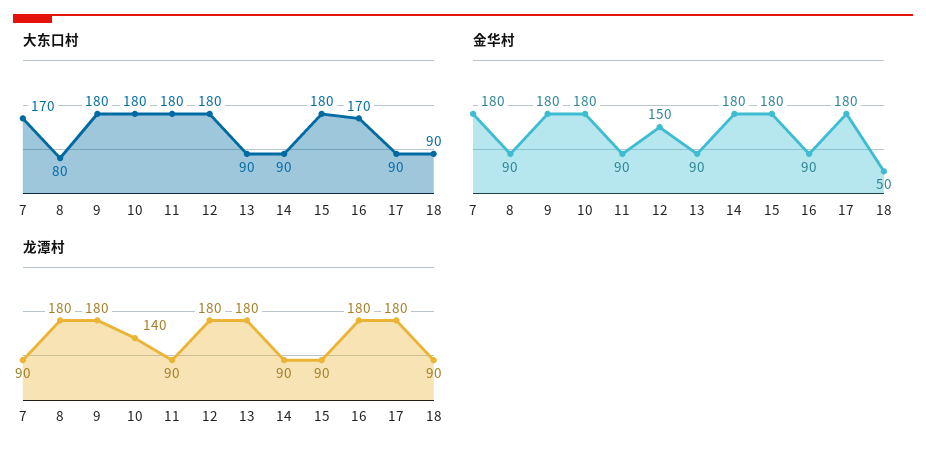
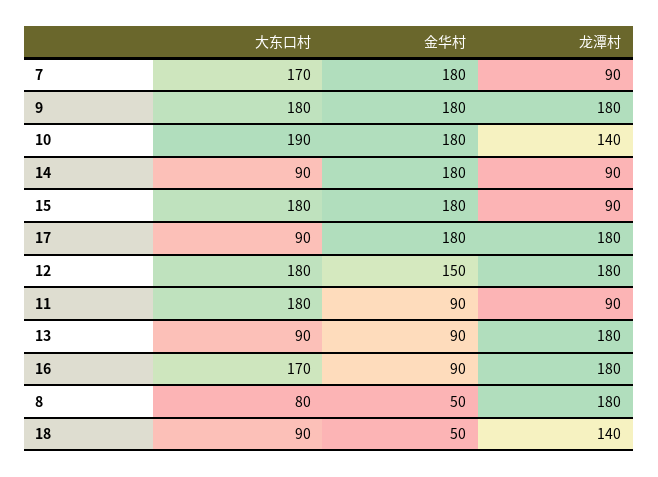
大东口村, 10: 180 -> 190
金华村, 8: 90 -> 50
龙潭村, 18: 90 -> 140

